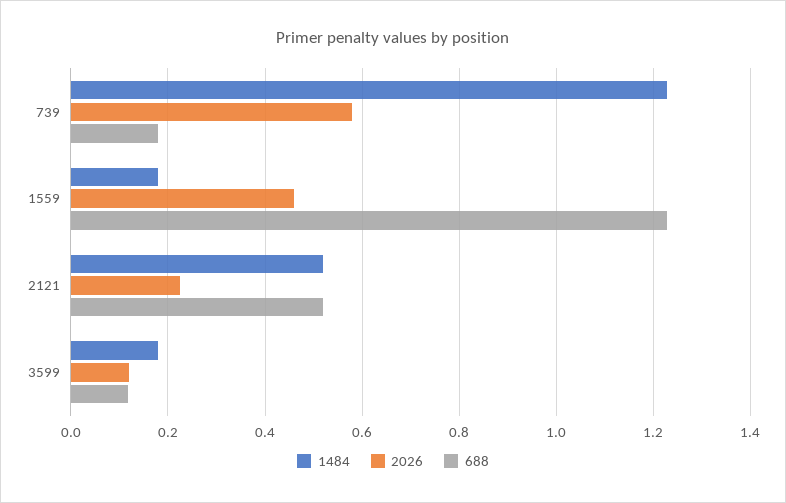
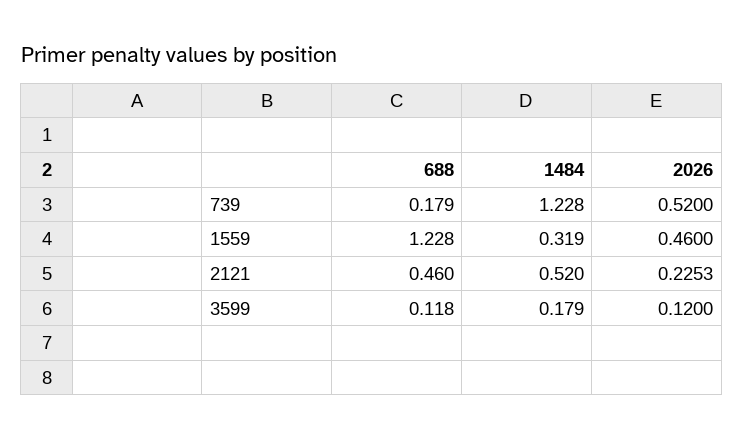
2026, 739: 0.58 -> 0.52
1484, 1559: 0.18 -> 0.319
688, 2121: 0.52 -> 0.46

